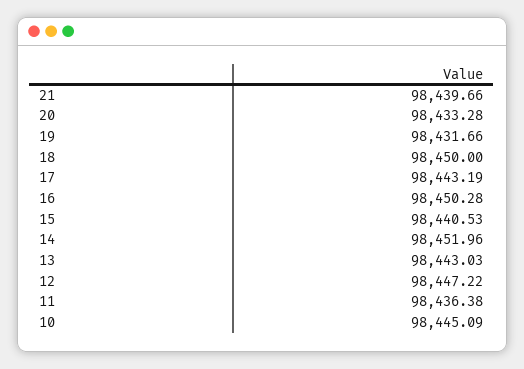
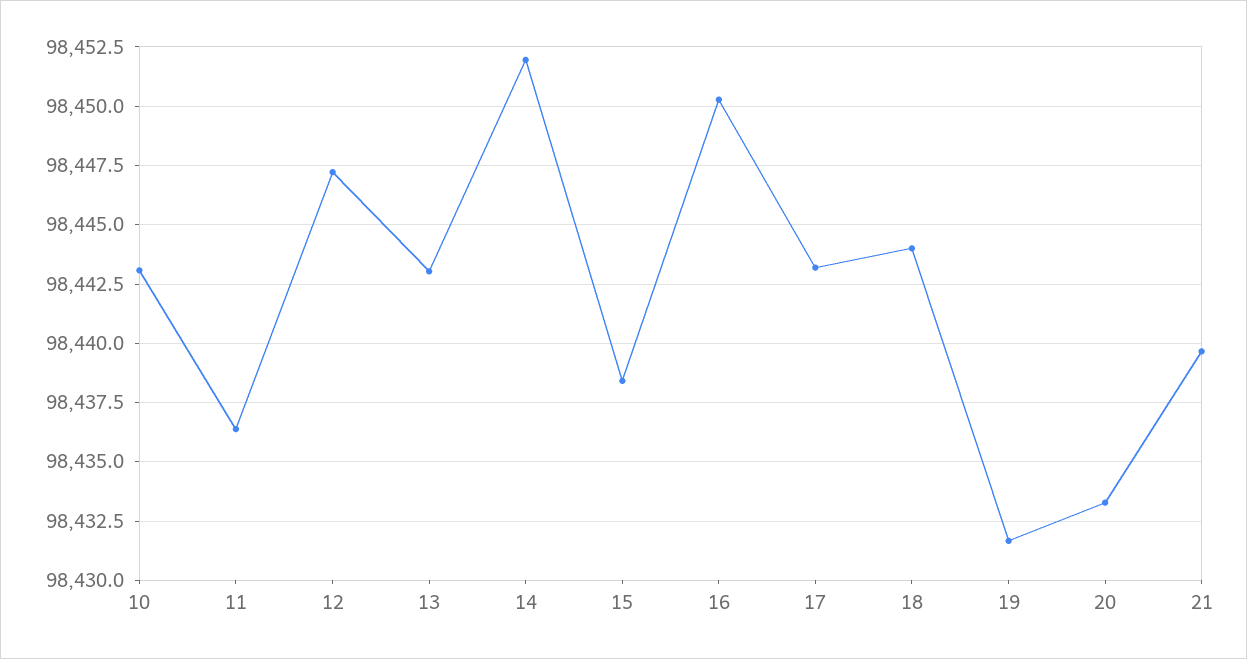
18: 98450 -> 98444
15: 98440.53 -> 98438.5
10: 98445.09 -> 98443

